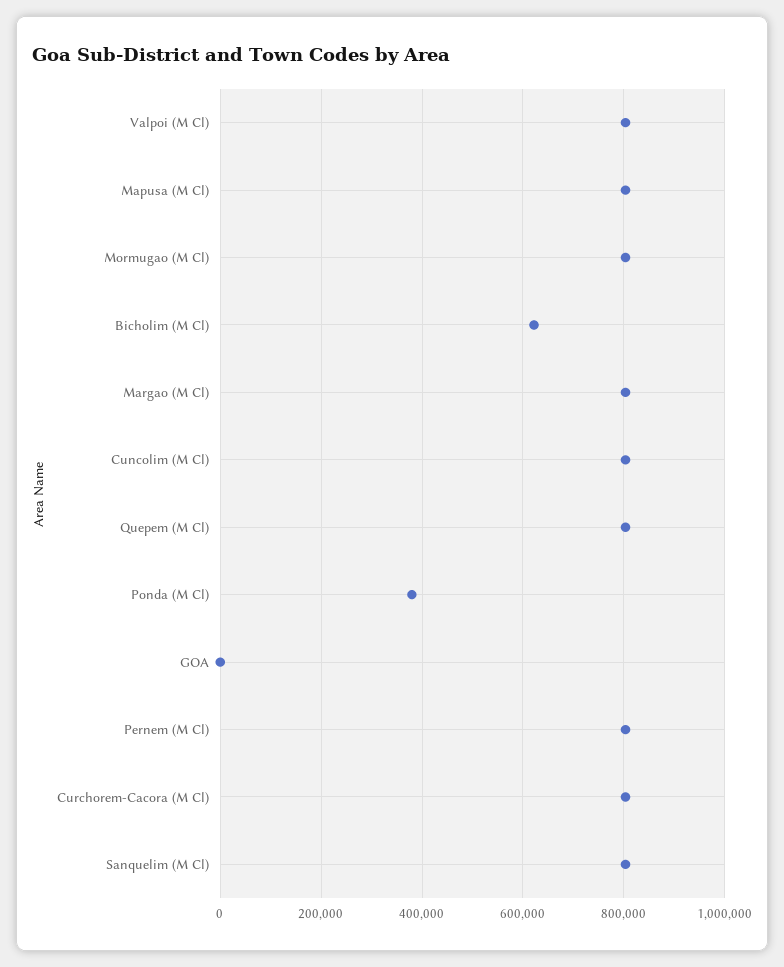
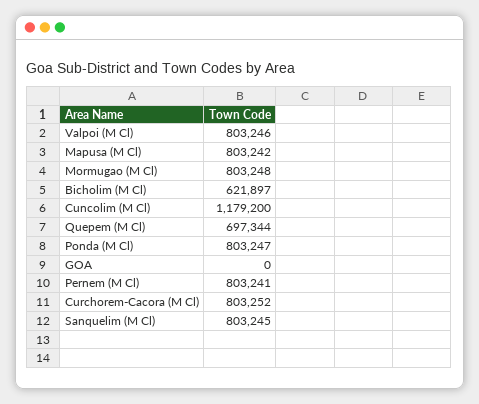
Margao (M Cl): 800000 -> none
Cuncolim (M Cl): 800000 -> 1179200
Quepem (M Cl): 800000 -> 697344
Ponda (M Cl): 380000 -> 803247

